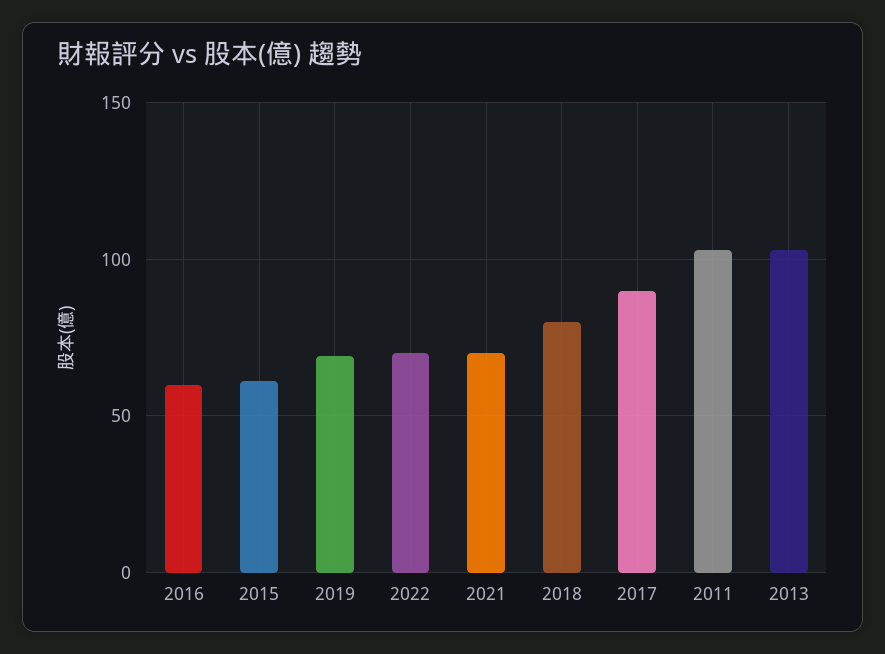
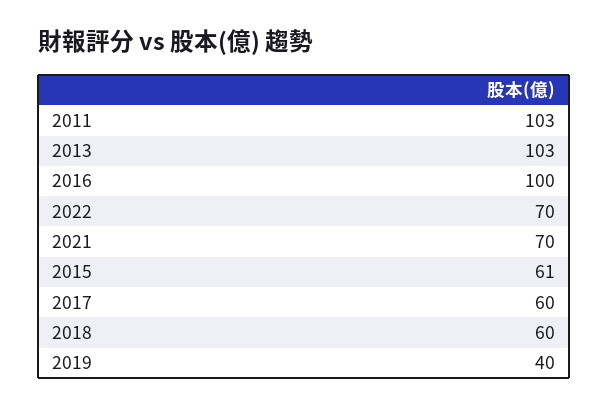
2016: 60 -> 100
2019: 70 -> 40
2018: 80 -> 60
2017: 90 -> 60

